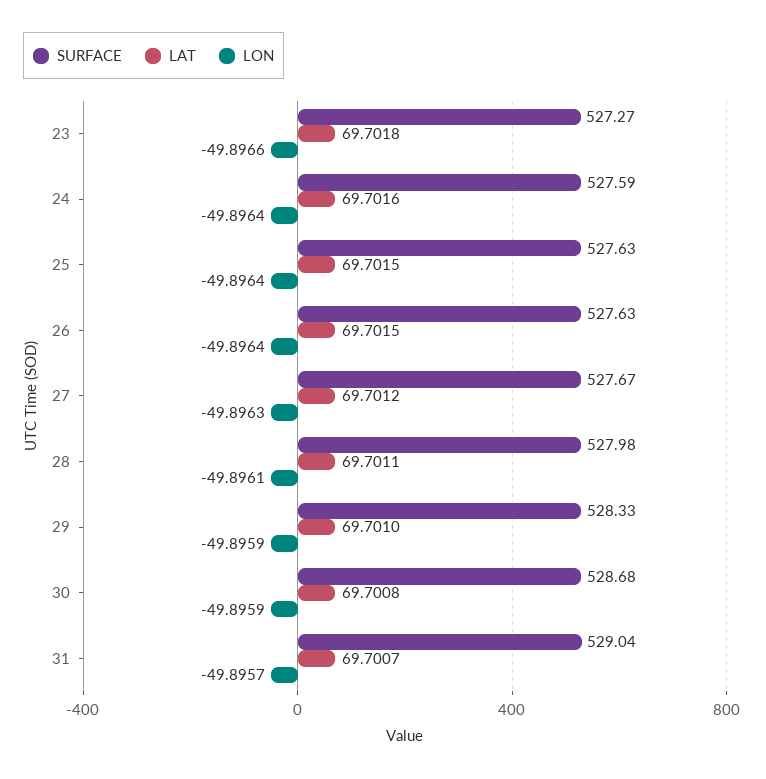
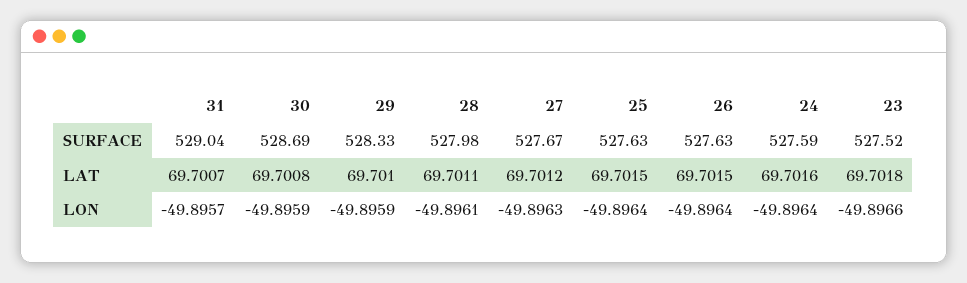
SURFACE, 23: 527.27 -> 527.52
SURFACE, 30: 528.68 -> 528.69

